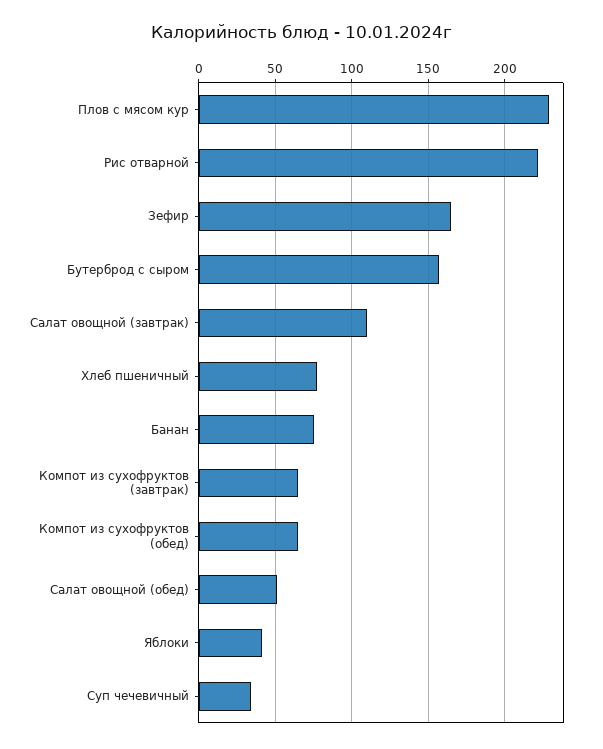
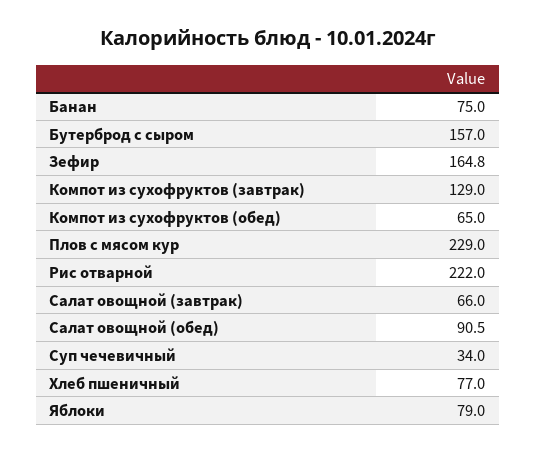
Салат овощной (завтрак): 110 -> 66
Компот из сухофруктов (завтрак): 65 -> 129
Салат овощной (обед): 50 -> 90.5
Яблоки: 40 -> 79

